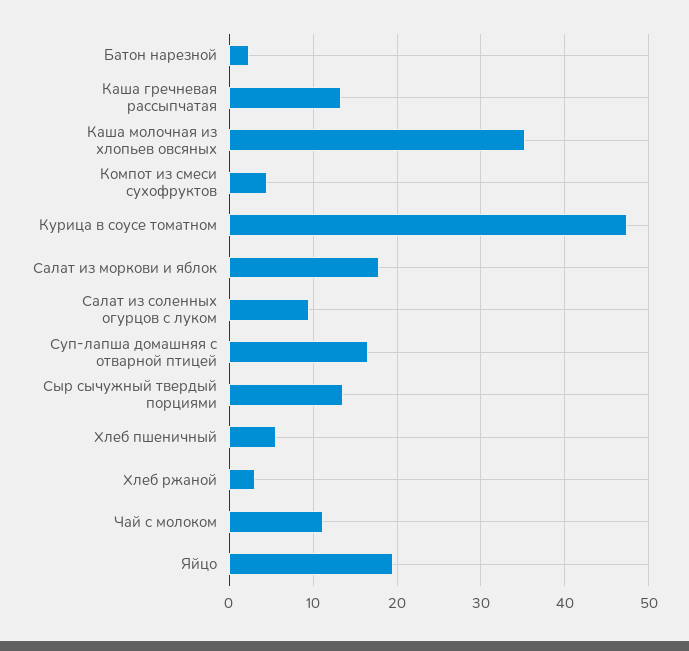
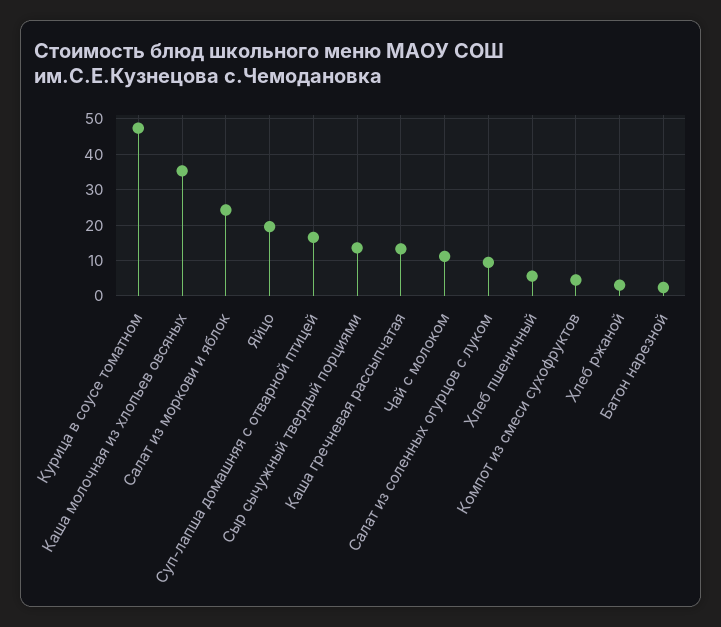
Салат из моркови и яблок: 18 -> 24

